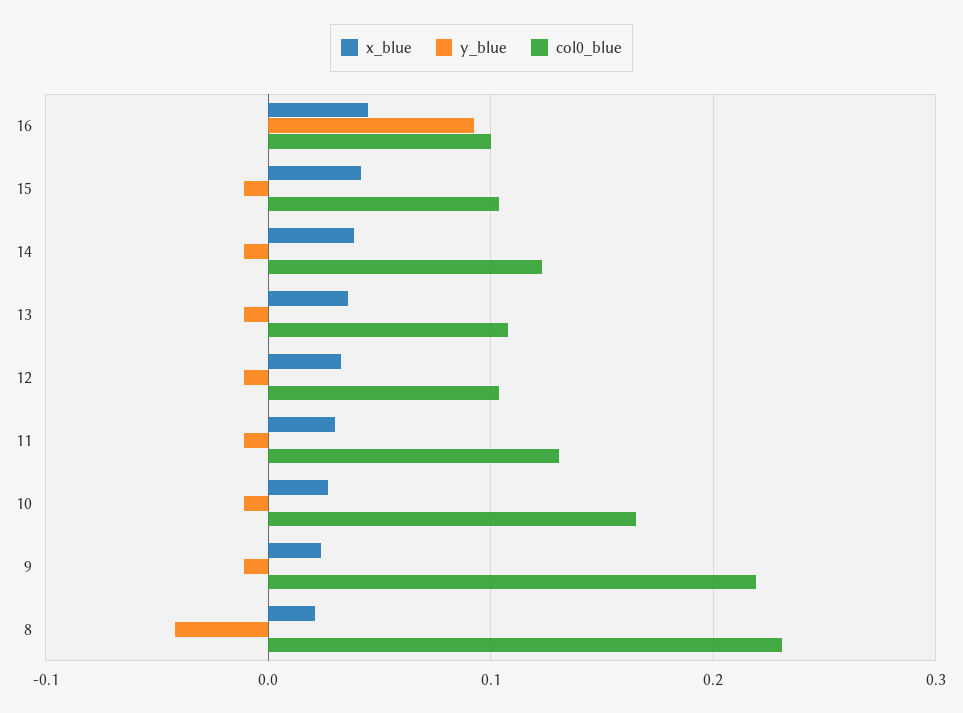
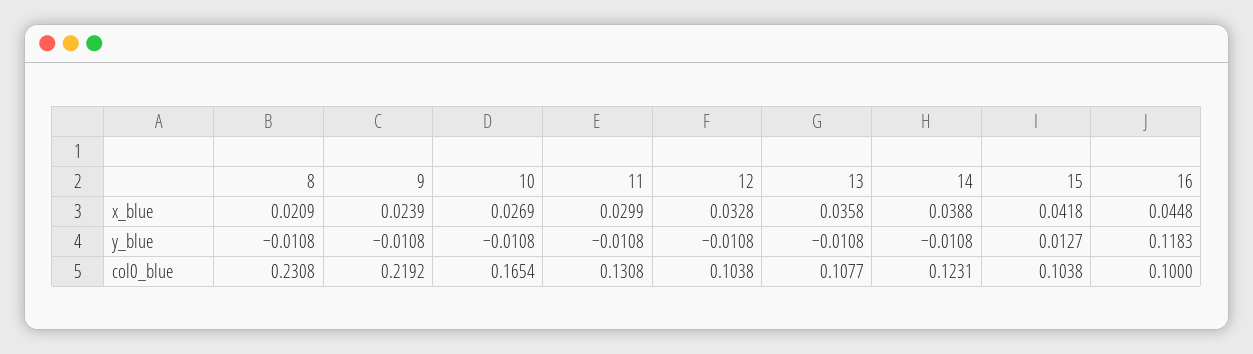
y_blue, 16: 0.09 -> 0.1183
y_blue, 15: -0.01 -> 0.0127
y_blue, 8: -0.04 -> -0.0108

